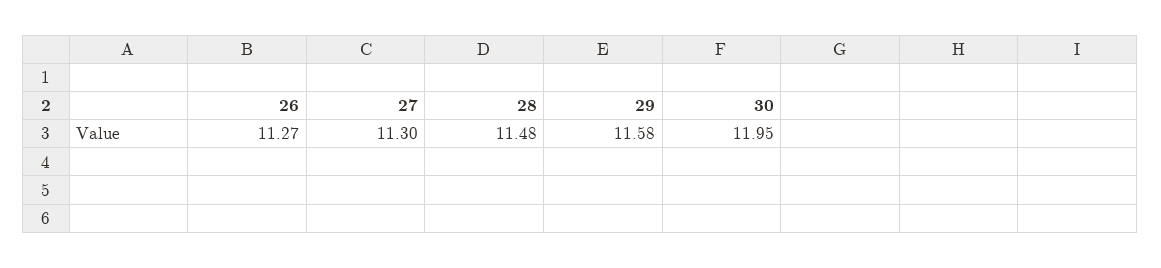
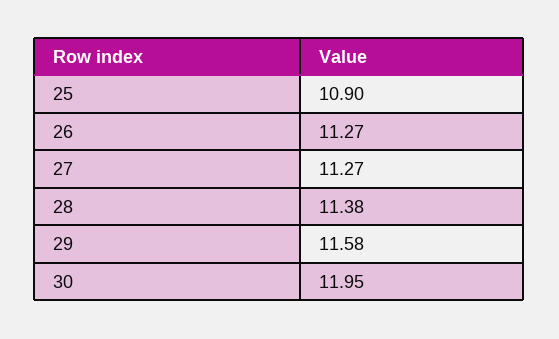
27: 11.3 -> 11.27
28: 11.48 -> 11.38
25: none -> 10.9

